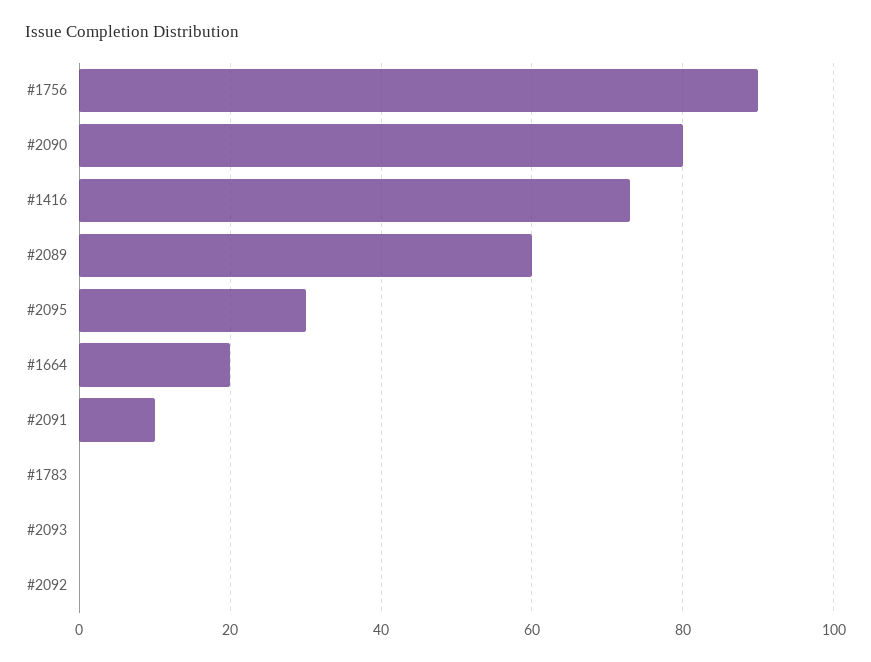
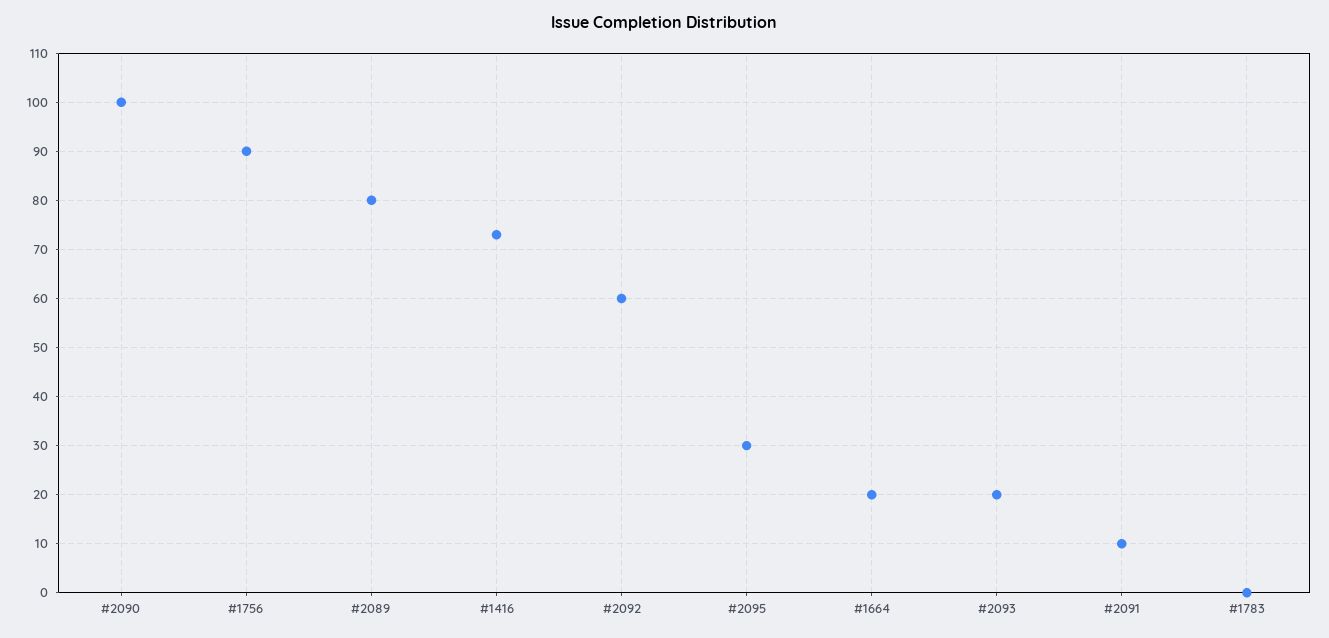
#2090: 80 -> 100
#2089: 60 -> 80
#2093: 0 -> 20
#2092: 0 -> 60

